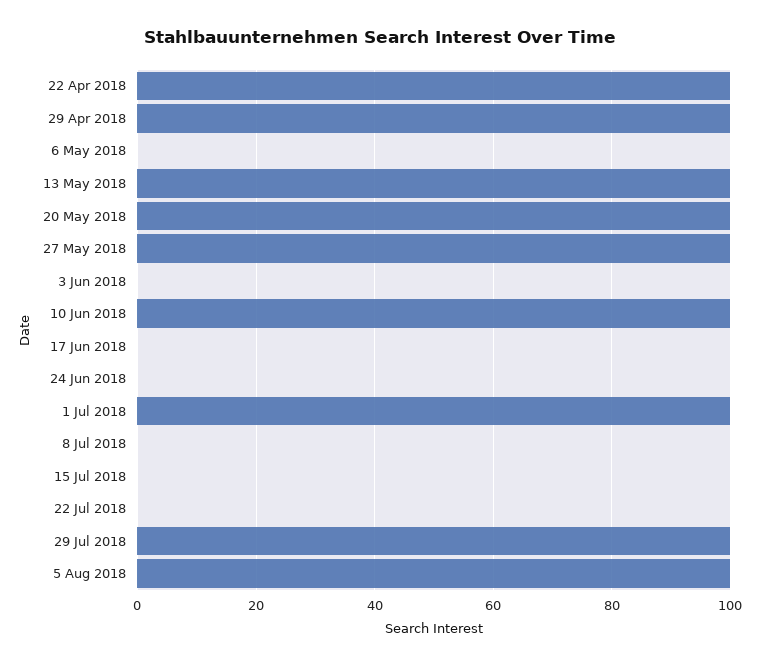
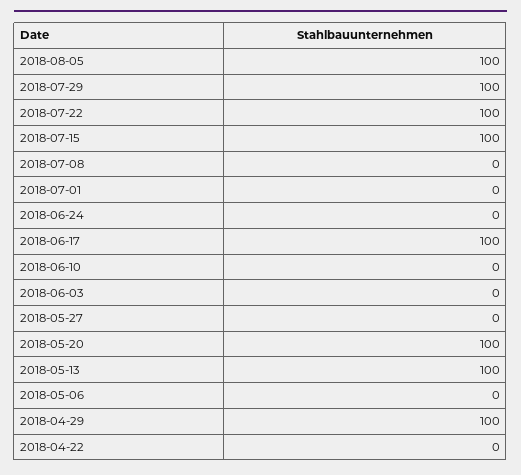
22 Apr 2018: 100 -> 0
27 May 2018: 100 -> 0
10 Jun 2018: 100 -> 0
17 Jun 2018: 0 -> 100
1 Jul 2018: 100 -> 0
15 Jul 2018: 0 -> 100
22 Jul 2018: 0 -> 100

